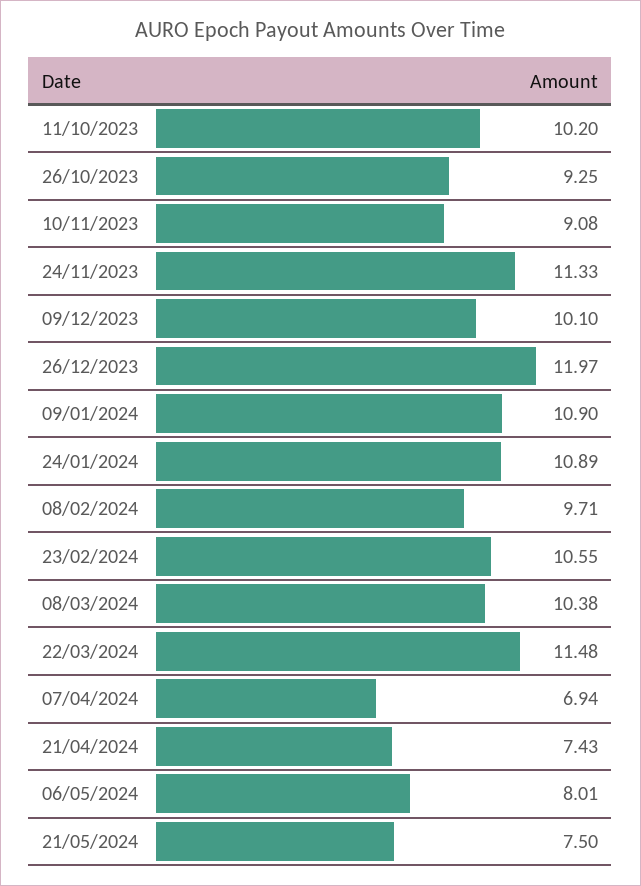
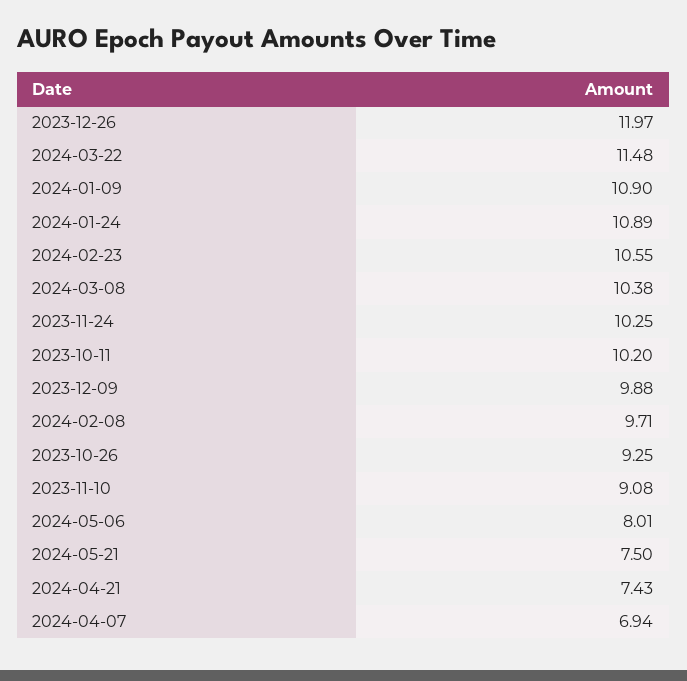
24/11/2023: 11.33 -> 10.25
09/12/2023: 10.1 -> 9.88

